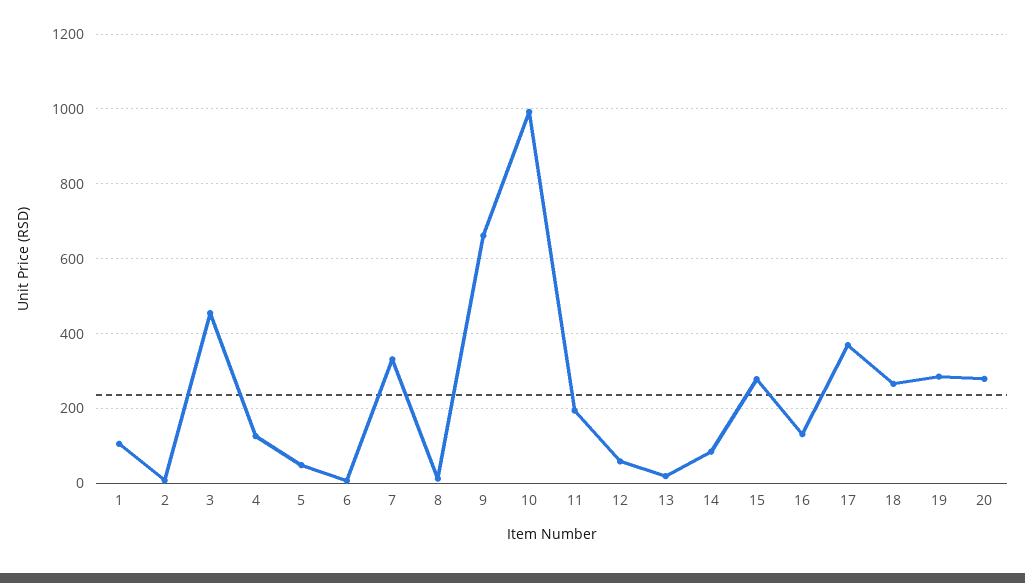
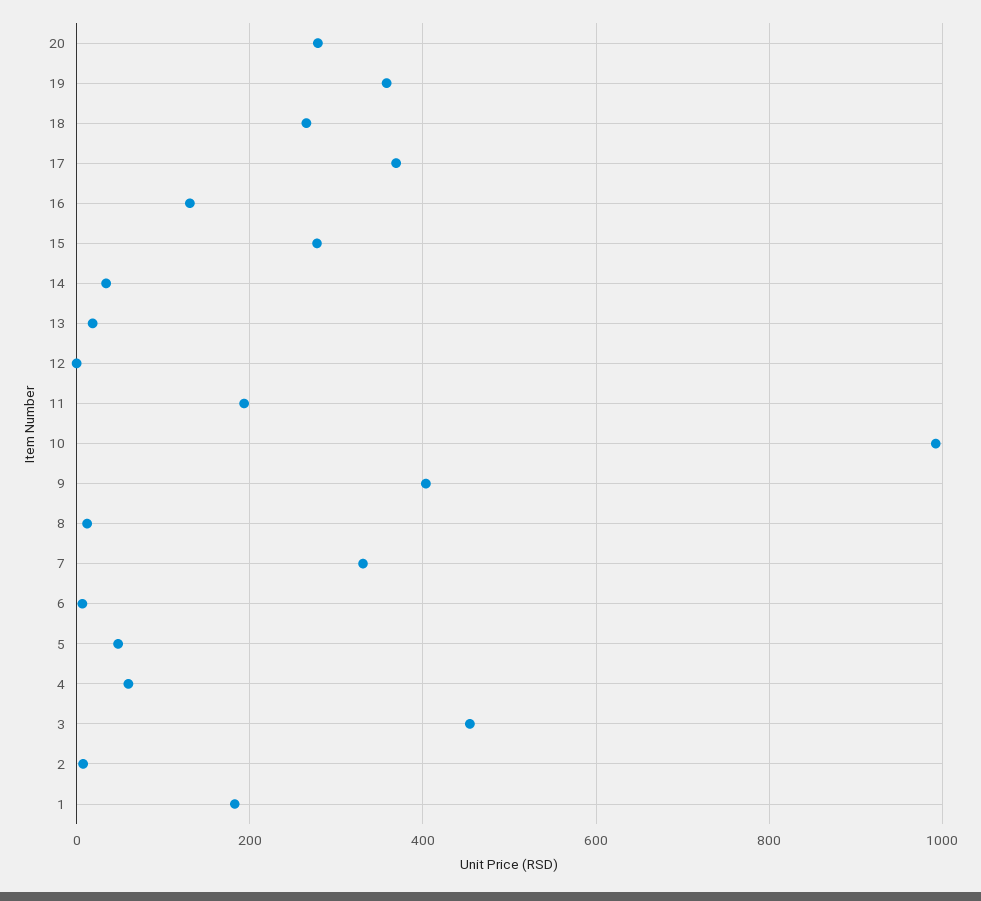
1: 100 -> 180
4: 120 -> 60
9: 660 -> 400
12: 60 -> 0
14: 80 -> 40
19: 280 -> 360

